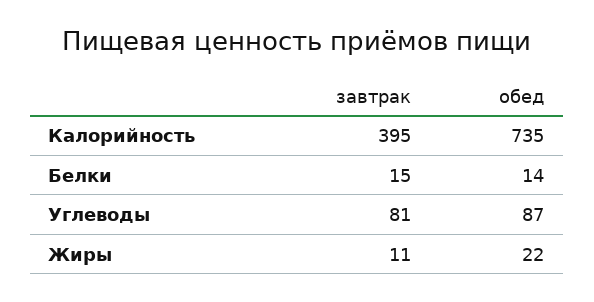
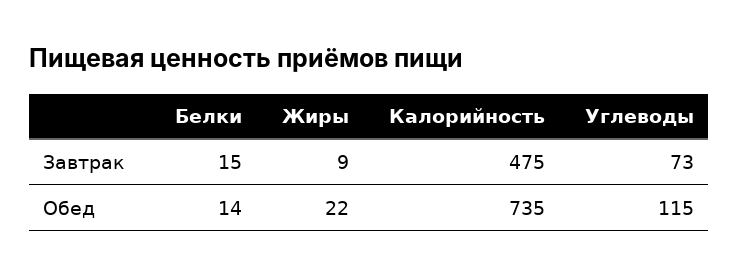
завтрак, Калорийность: 395 -> 475
завтрак, Углеводы: 81 -> 73
обед, Углеводы: 87 -> 115
завтрак, Жиры: 11 -> 9

